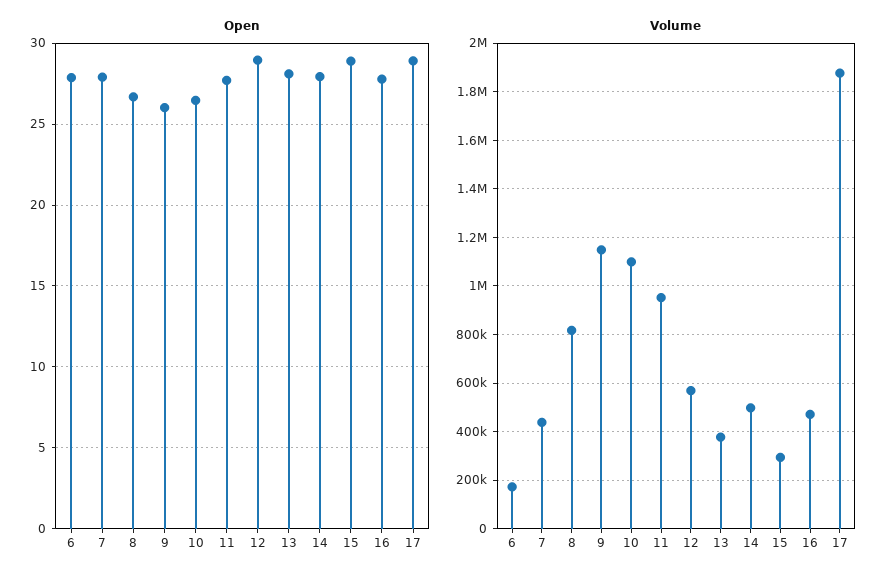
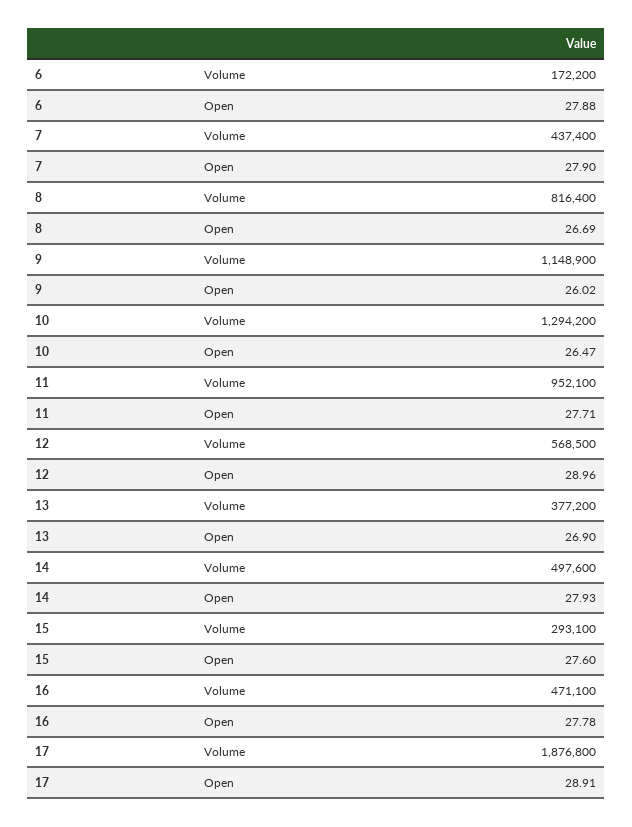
Open, 13: 28 -> 26.9
Open, 15: 29 -> 27.6
Volume, 10: 1100000 -> 1294200

